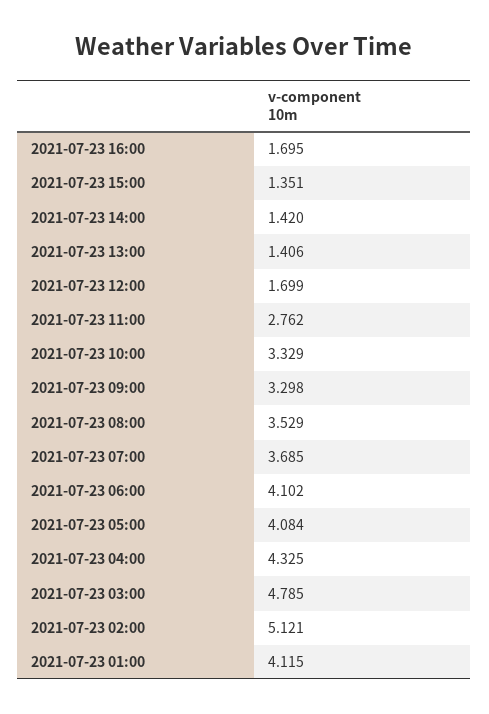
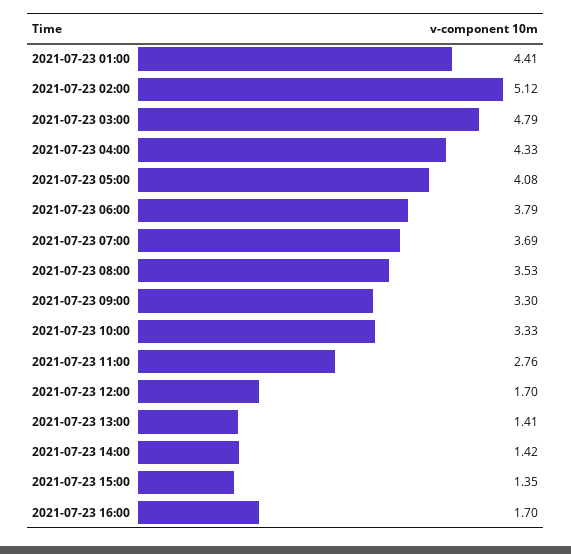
2021-07-23 06:00: 4.102 -> 3.79
2021-07-23 01:00: 4.115 -> 4.41

